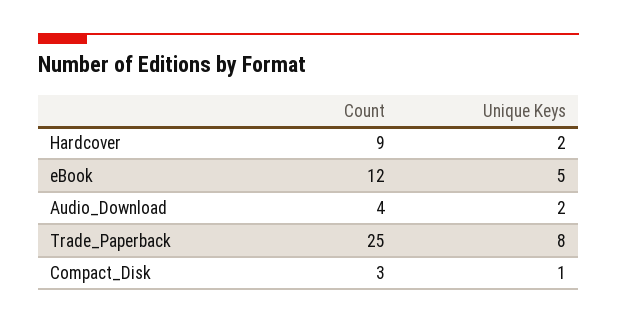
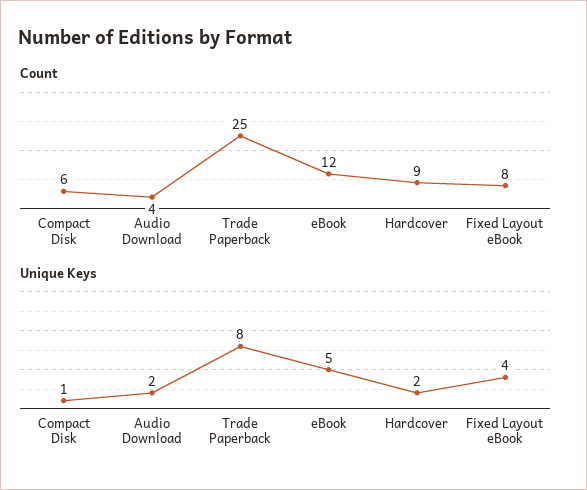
Count, Compact_Disk: 3 -> 6
Count, Fixed Layout eBook: none -> 8
Unique Keys, Fixed Layout eBook: none -> 4

